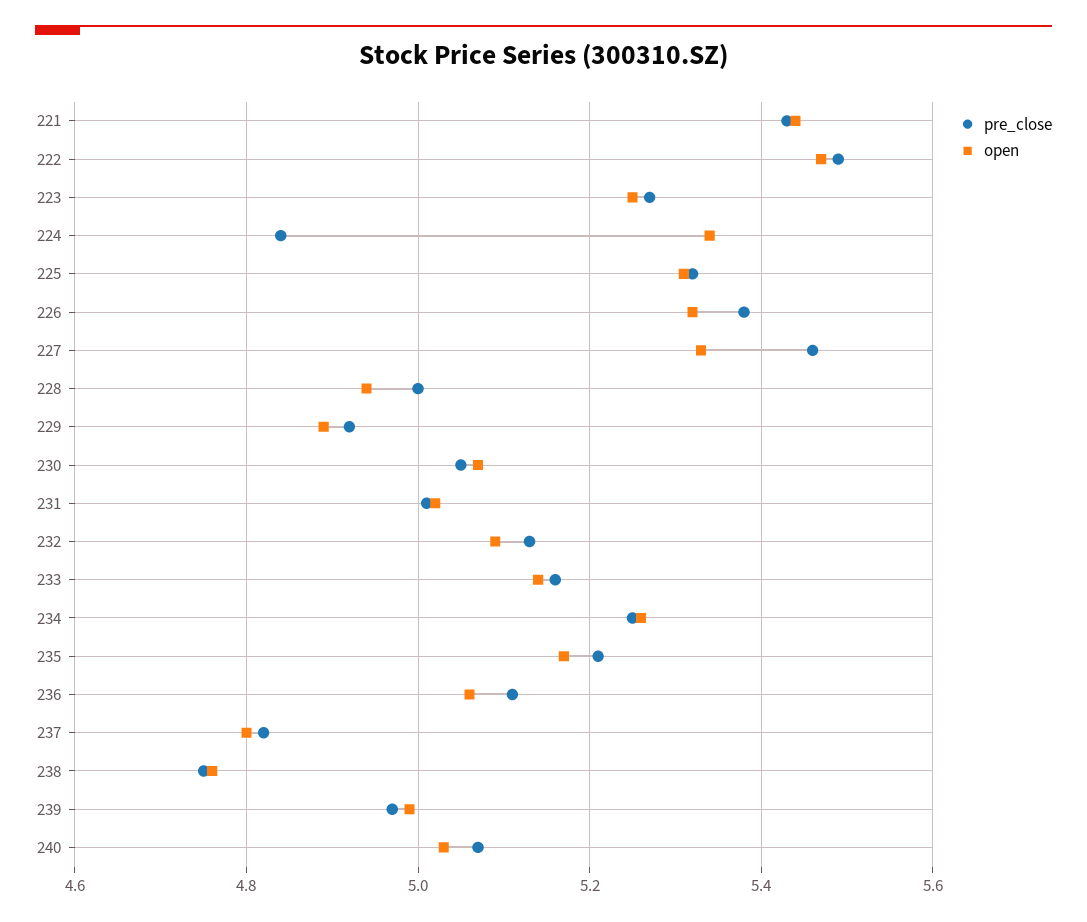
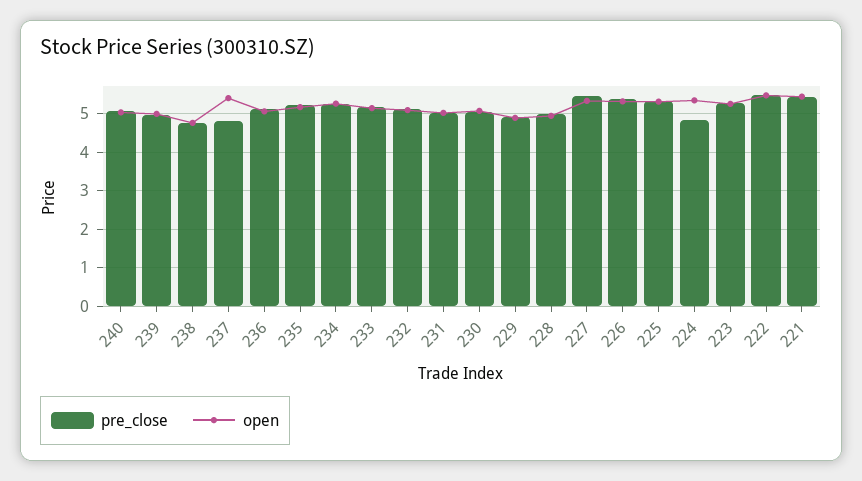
open, 237: 4.8 -> 5.4

